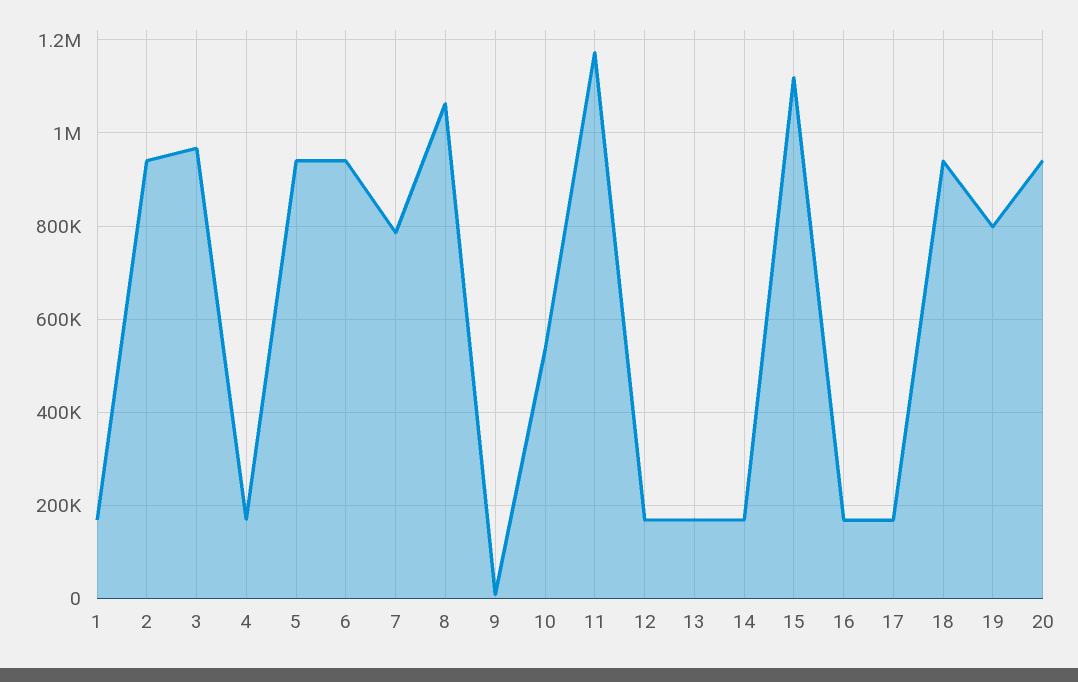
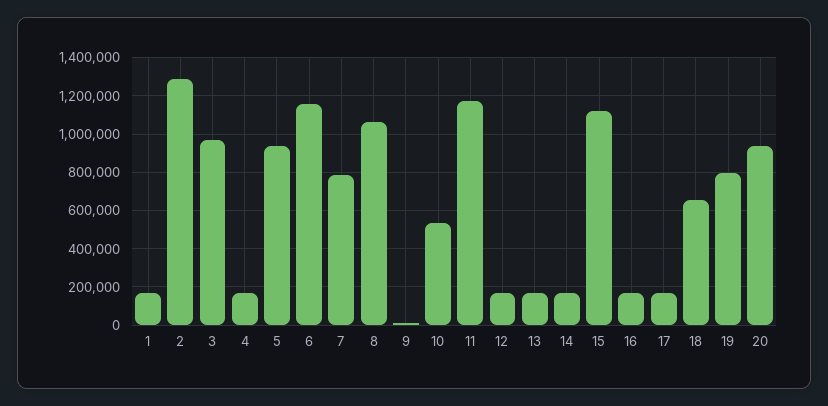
2: 940000 -> 1300000
6: 940000 -> 1150000
18: 940000 -> 650000

